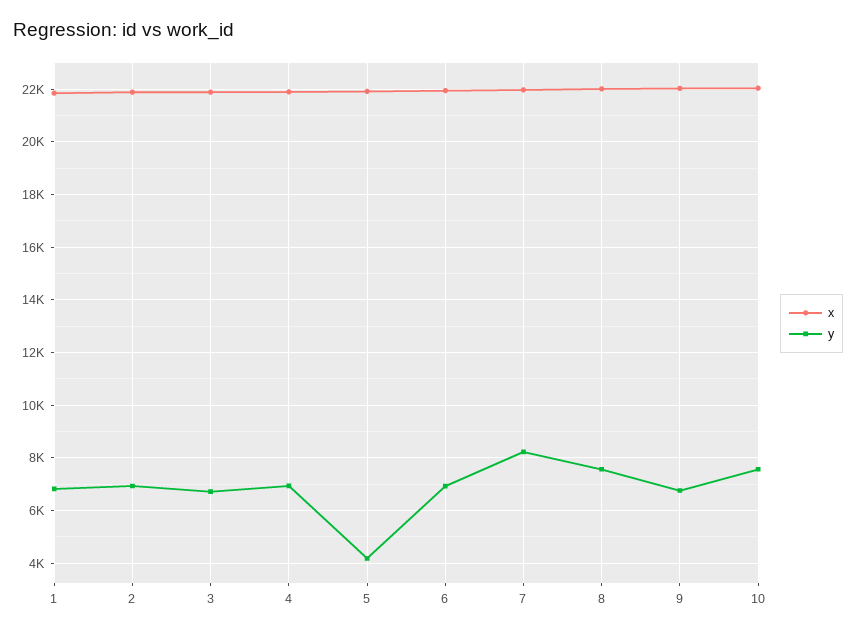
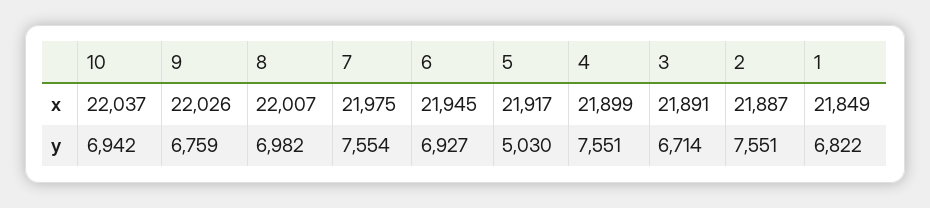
y, 2: 7000 -> 7551
y, 4: 7000 -> 7551
y, 5: 4250 -> 5030
y, 7: 8250 -> 7554
y, 8: 7500 -> 6982
y, 10: 7500 -> 6942

